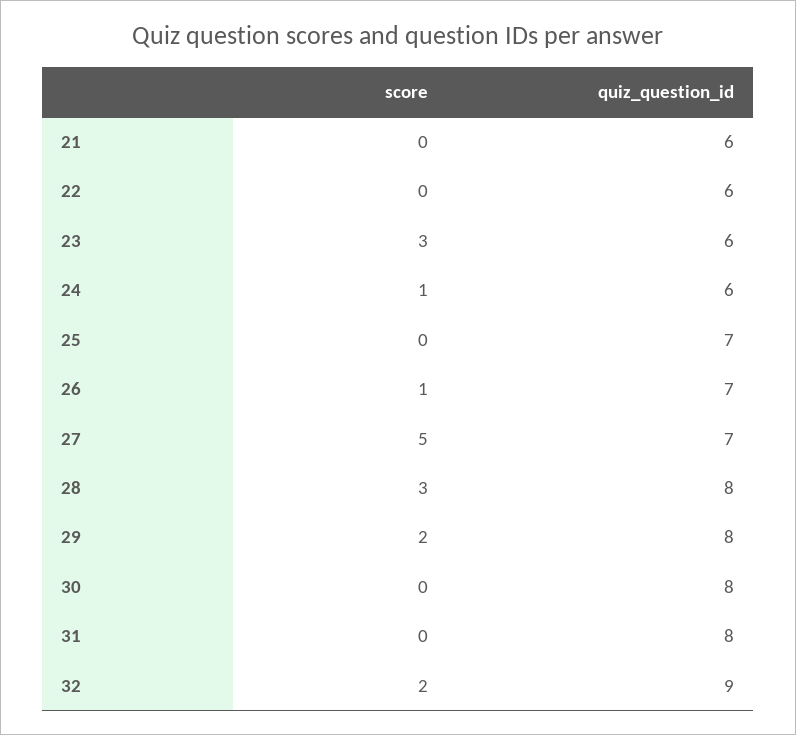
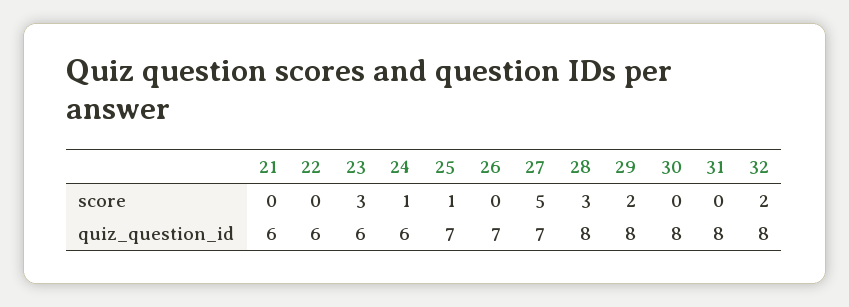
score, 25: 0 -> 1
score, 26: 1 -> 0
quiz_question_id, 32: 9 -> 8

